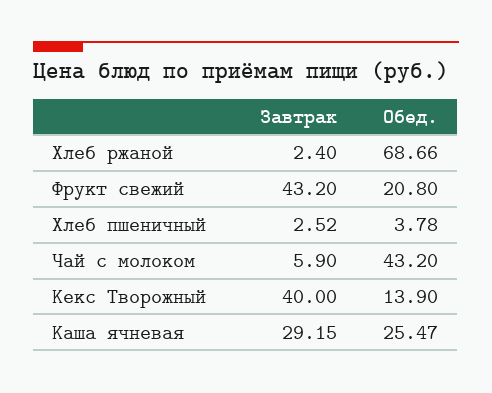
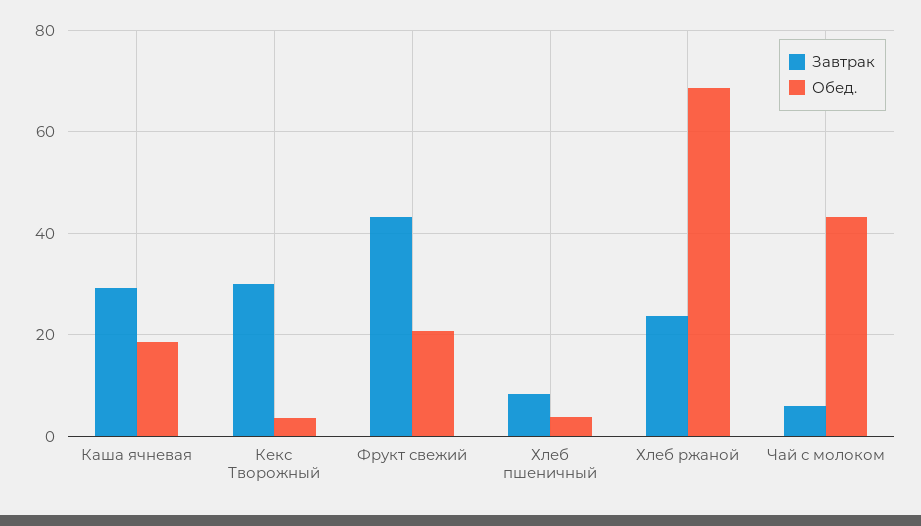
Завтрак, Хлеб ржаной: 2.4 -> 24
Завтрак, Хлеб пшеничный: 2.52 -> 8
Завтрак, Кекс Творожный: 40 -> 30
Обед., Кекс Творожный: 13.9 -> 4
Обед., Каша ячневая: 25.47 -> 18

